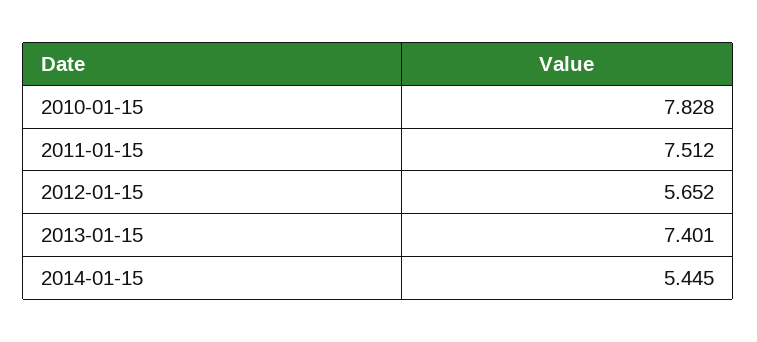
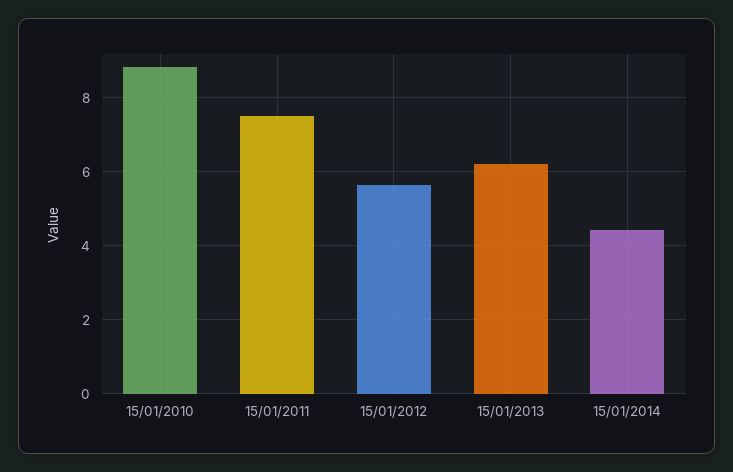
2010-01-15: 7.828 -> 8.8
2013-01-15: 7.401 -> 6.2
2014-01-15: 5.445 -> 4.4

